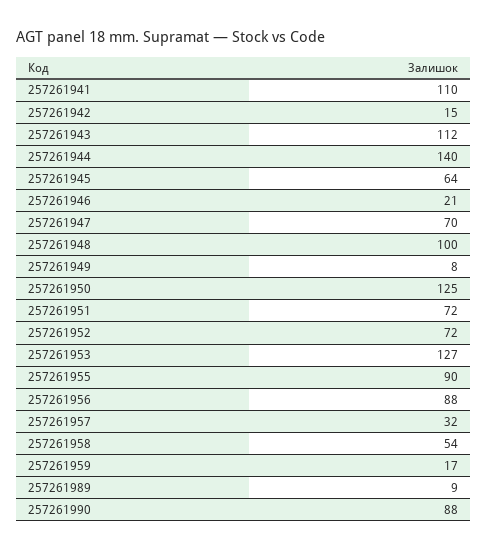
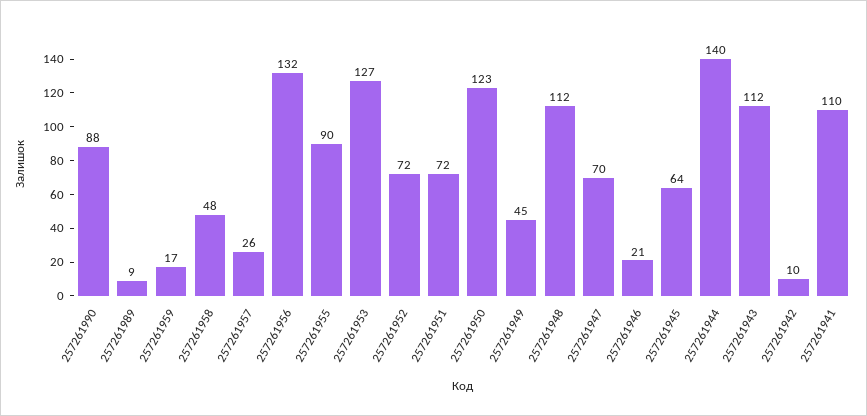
257261942: 15 -> 10
257261948: 100 -> 112
257261949: 8 -> 45
257261950: 125 -> 123
257261956: 88 -> 132
257261957: 32 -> 26
257261958: 54 -> 48

